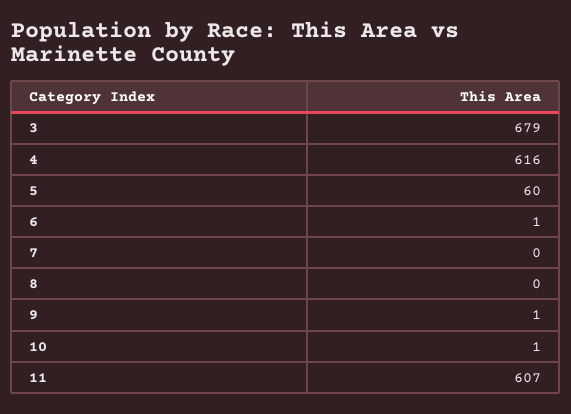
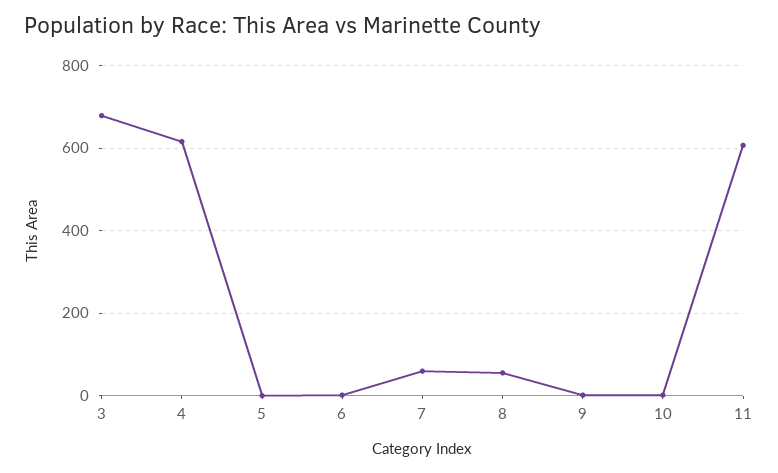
5: 60 -> 0
7: 0 -> 60
8: 0 -> 60

